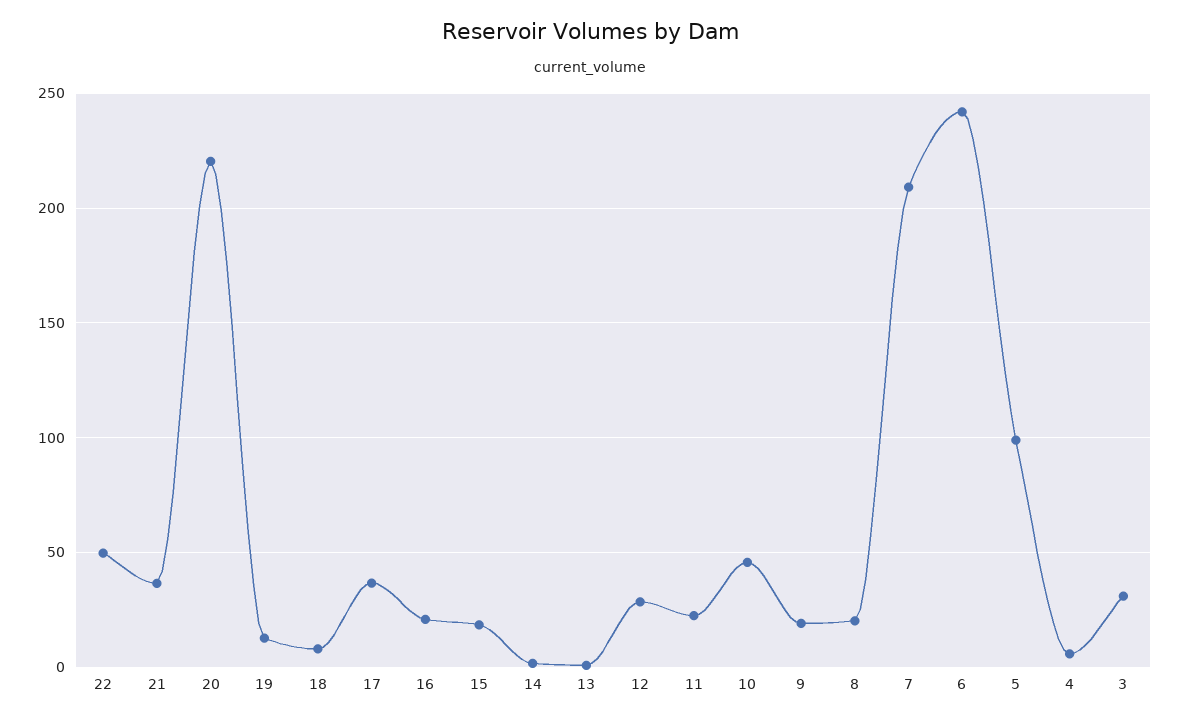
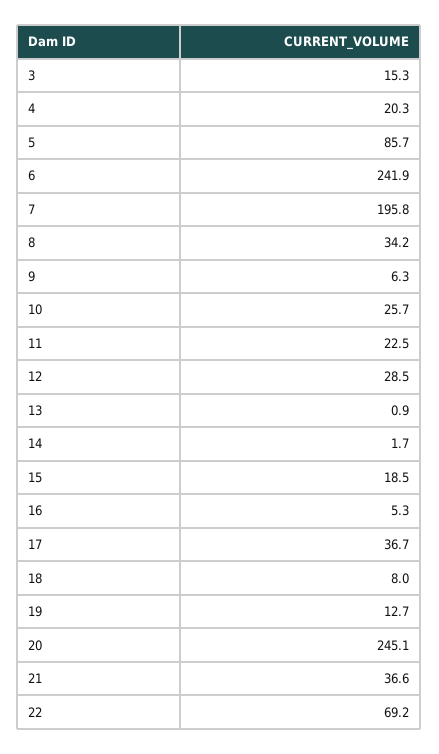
22: 50 -> 69.2
20: 220 -> 245.1
16: 20 -> 5.3
10: 45 -> 25.7
9: 20 -> 6.3
8: 20 -> 34.2
7: 210 -> 195.8
5: 100 -> 85.7
4: 5 -> 20.3
3: 30 -> 15.3

